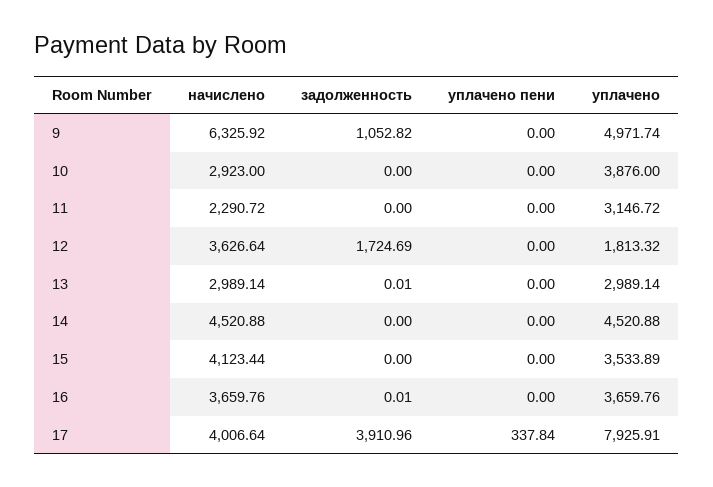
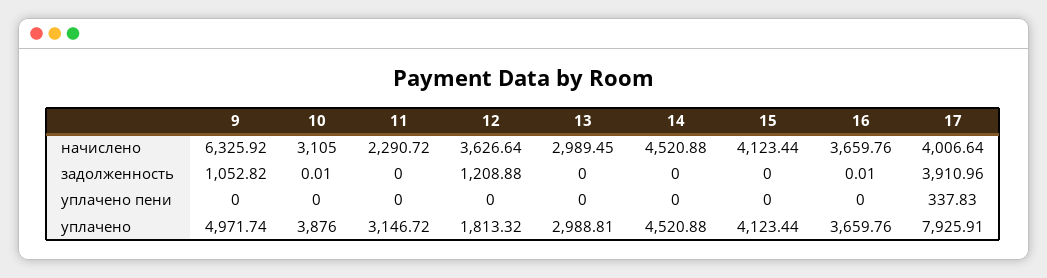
начислено, 10: 2923 -> 3105
задолженность, 10: 0 -> 0.01
задолженность, 12: 1724.69 -> 1208.88
начислено, 13: 2989.14 -> 2989.45
задолженность, 13: 0.01 -> 0
уплачено, 13: 2989.14 -> 2988.81
уплачено, 15: 3533.89 -> 4123.44
уплачено пени, 17: 337.84 -> 337.83

